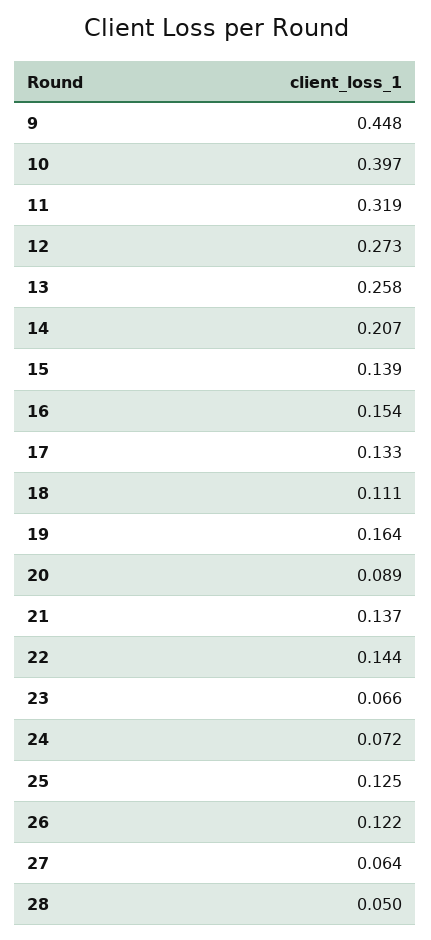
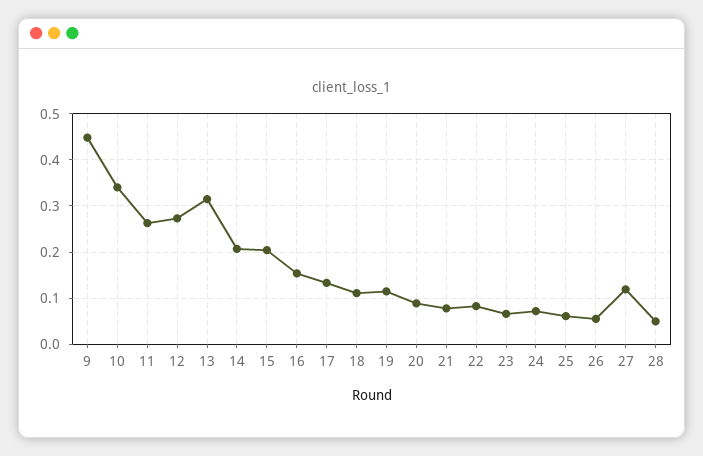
10: 0.397 -> 0.34
11: 0.319 -> 0.26
13: 0.258 -> 0.32
15: 0.139 -> 0.2
19: 0.164 -> 0.12
21: 0.137 -> 0.08
22: 0.144 -> 0.08
25: 0.125 -> 0.06
26: 0.122 -> 0.06
27: 0.064 -> 0.12

